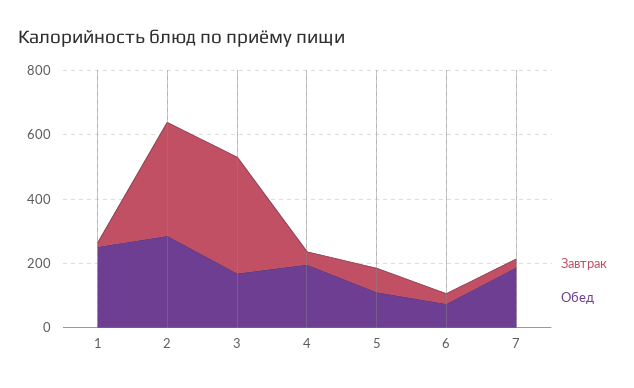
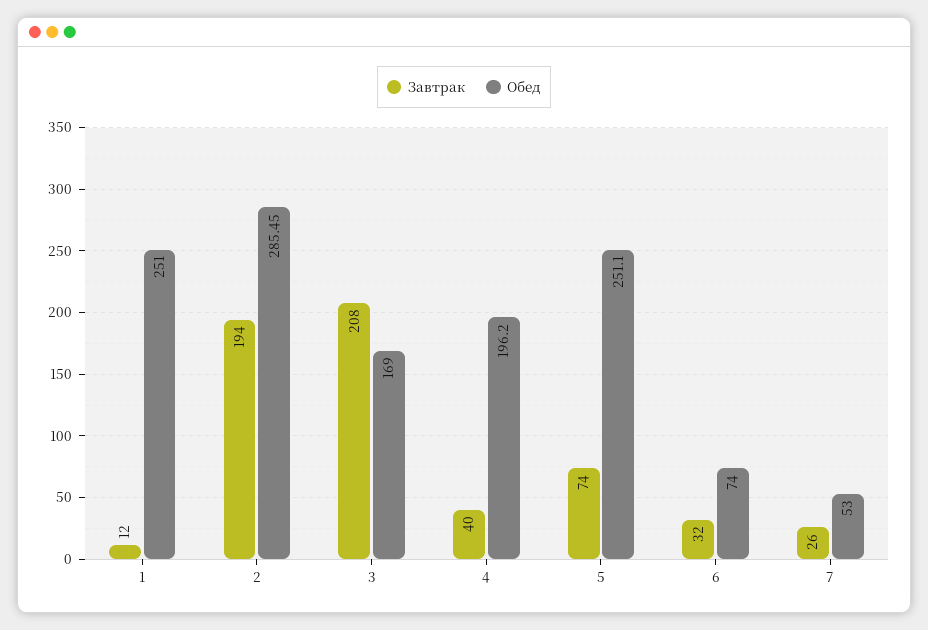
Завтрак, 2: 350 -> 194
Завтрак, 3: 350 -> 208
Обед, 5: 100 -> 251.1
Обед, 7: 200 -> 53

